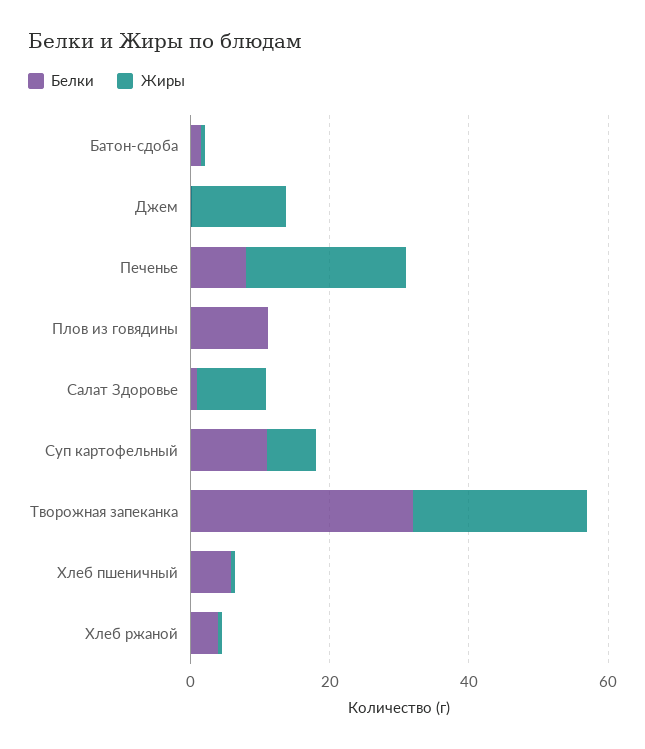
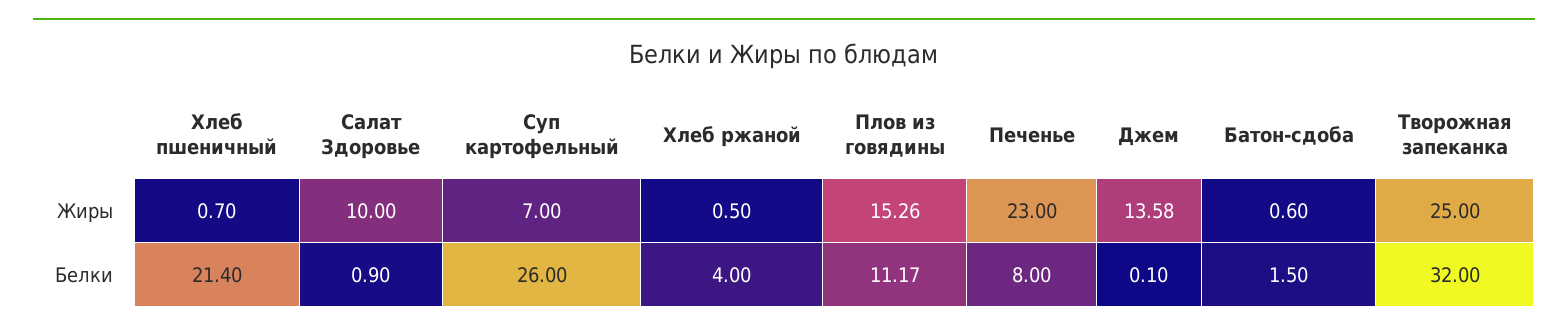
Жиры, Плов из говядины: 0 -> 15.26
Белки, Суп картофельный: 10 -> 26
Белки, Хлеб пшеничный: 5 -> 21.4

